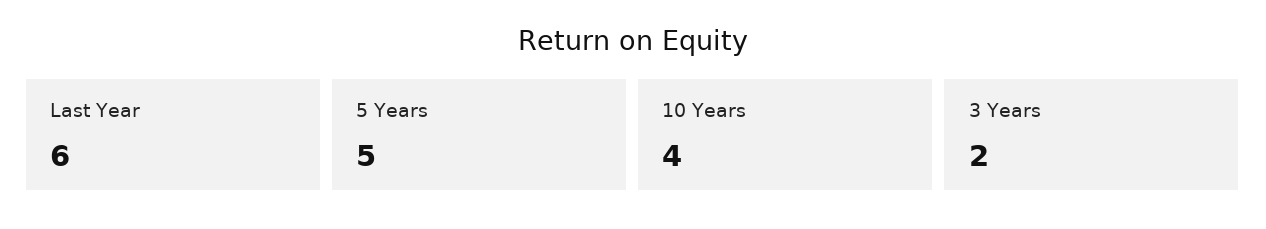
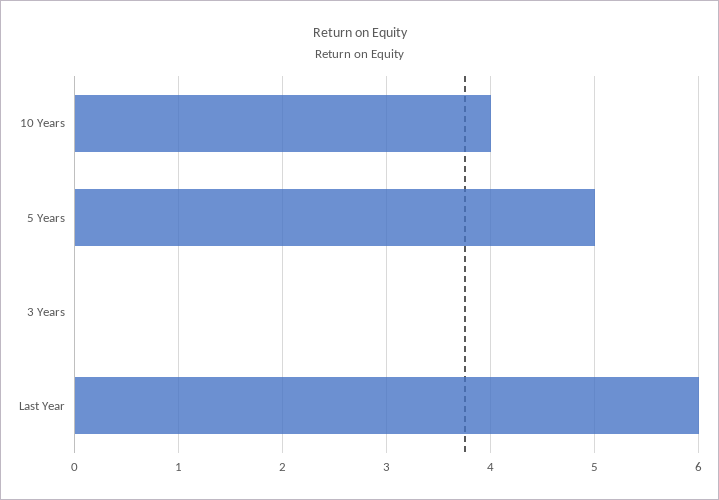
3 Years: 2 -> 0

